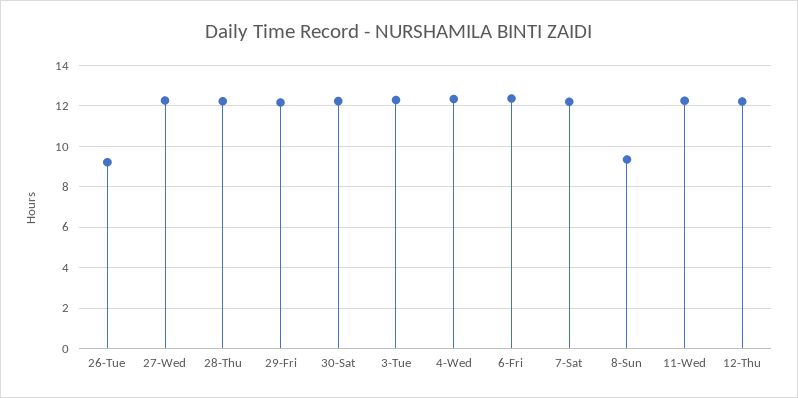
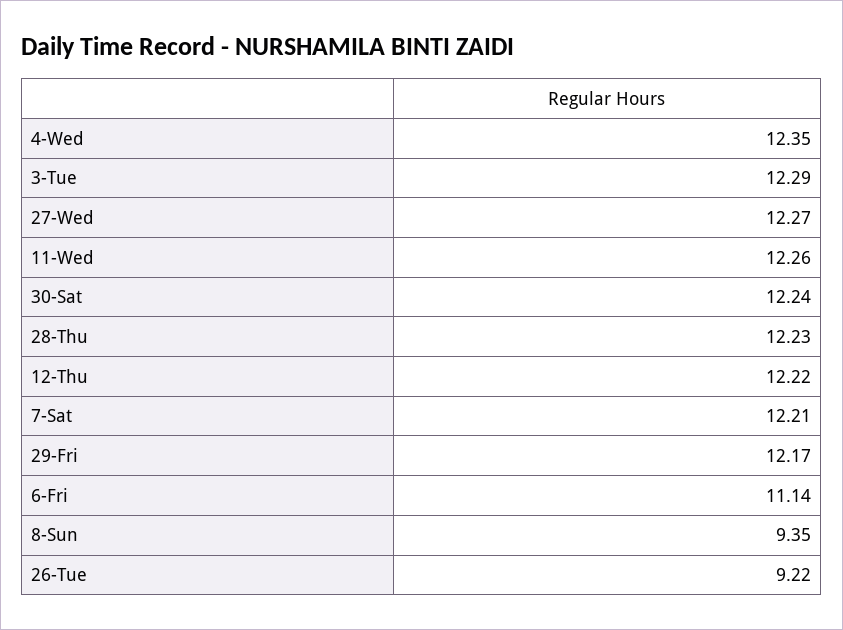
6-Fri: 12.5 -> 11.14

